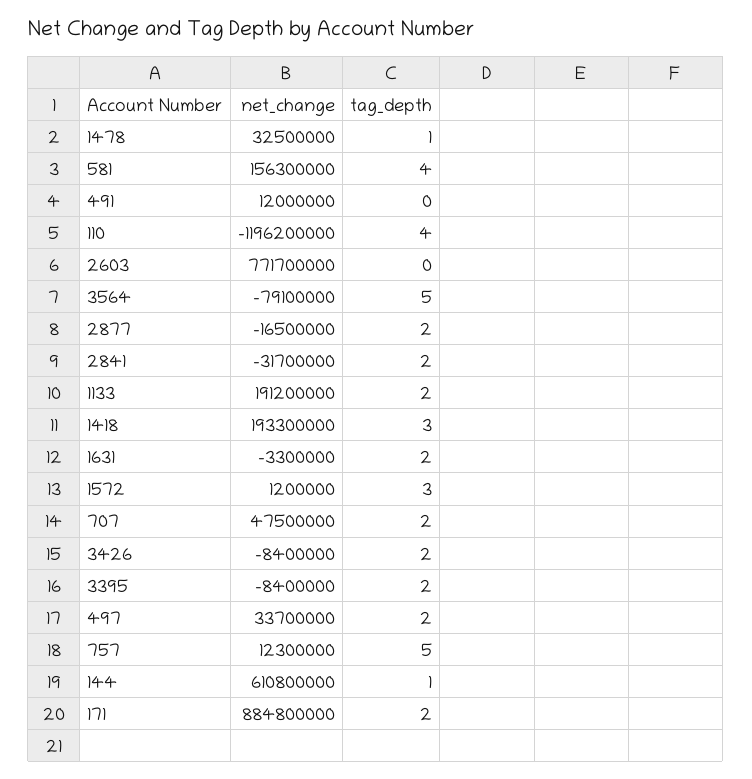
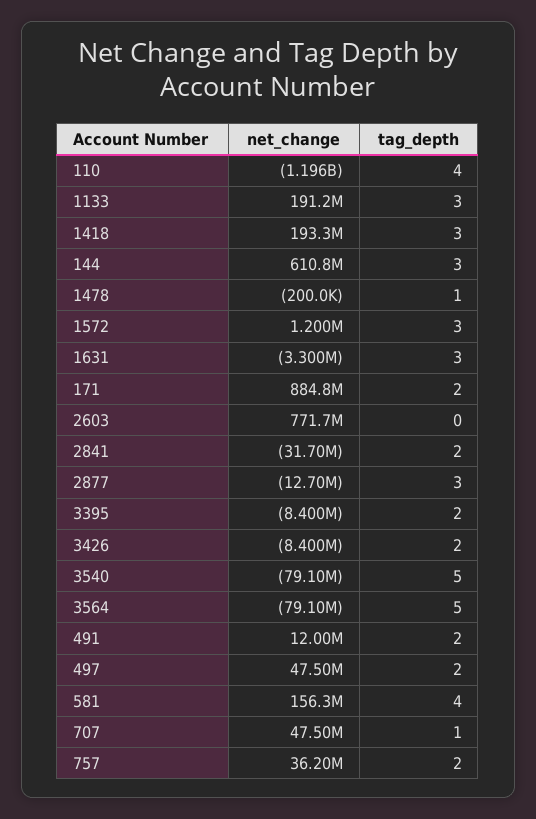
net_change, 1478: 32500000 -> -200000
tag_depth, 491: 0 -> 2
net_change, 2877: -16500000 -> -12700000
tag_depth, 2877: 2 -> 3
tag_depth, 1133: 2 -> 3
tag_depth, 1631: 2 -> 3
tag_depth, 707: 2 -> 1
net_change, 497: 33700000 -> 47500000
net_change, 757: 12300000 -> 36200000
tag_depth, 757: 5 -> 2
tag_depth, 144: 1 -> 3
net_change, 3540: none -> -79100000
tag_depth, 3540: none -> 5

